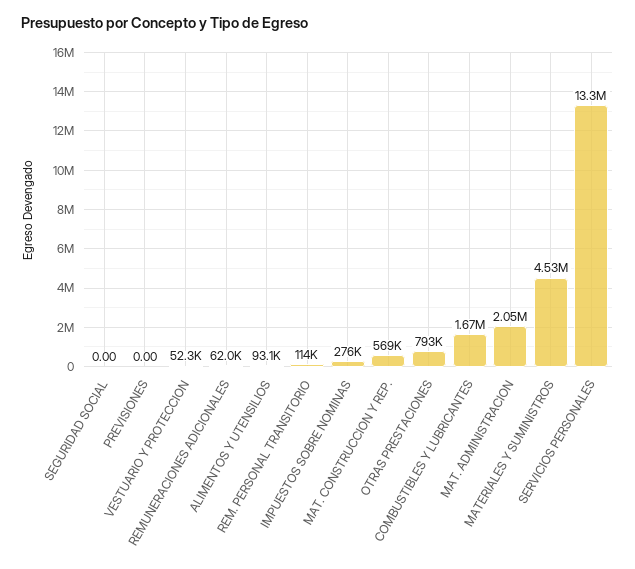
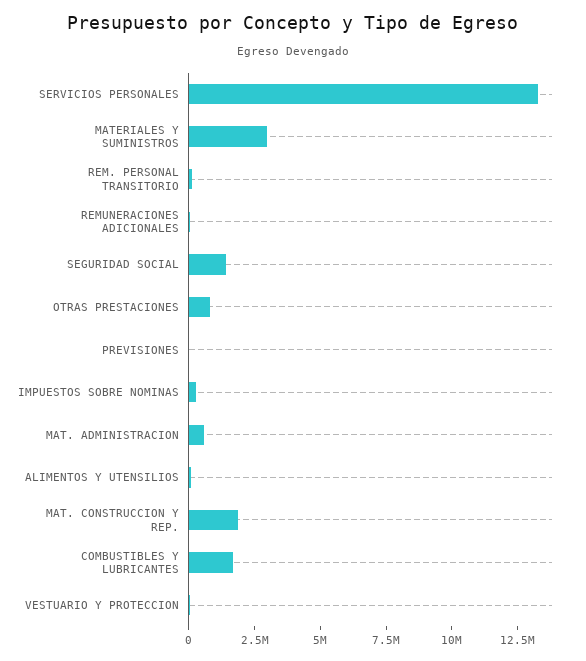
SEGURIDAD SOCIAL: 0 -> 1500000
MAT. CONSTRUCCION Y REP.: 569000 -> 2000000
MAT. ADMINISTRACION: 2050000 -> 500000
MATERIALES Y SUMINISTROS: 4530000 -> 3000000

